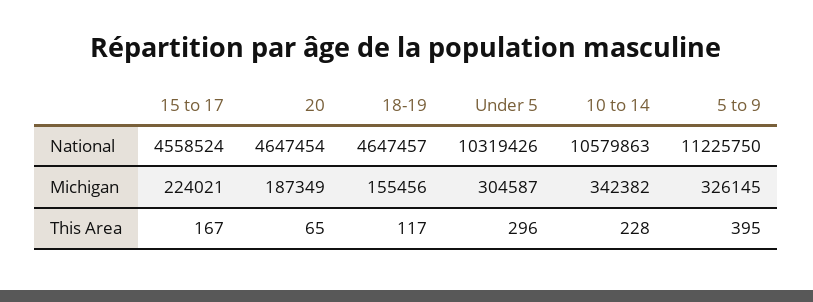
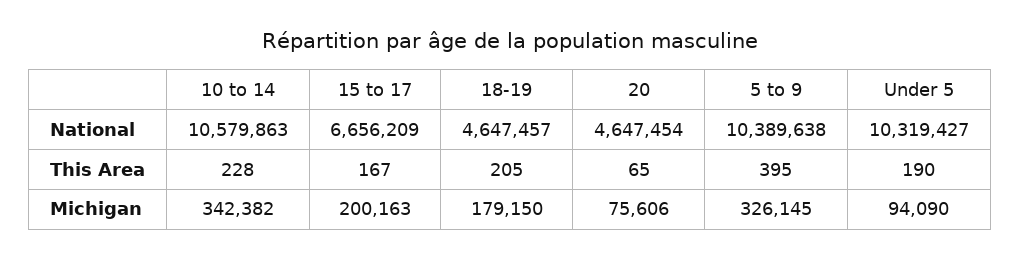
15 to 17, National: 4558524 -> 6656209
Under 5, National: 10319426 -> 10319427
5 to 9, National: 11225750 -> 10389638
15 to 17, Michigan: 224021 -> 200163
20, Michigan: 187349 -> 75606
18-19, Michigan: 155456 -> 179150
Under 5, Michigan: 304587 -> 94090
18-19, This Area: 117 -> 205
Under 5, This Area: 296 -> 190

